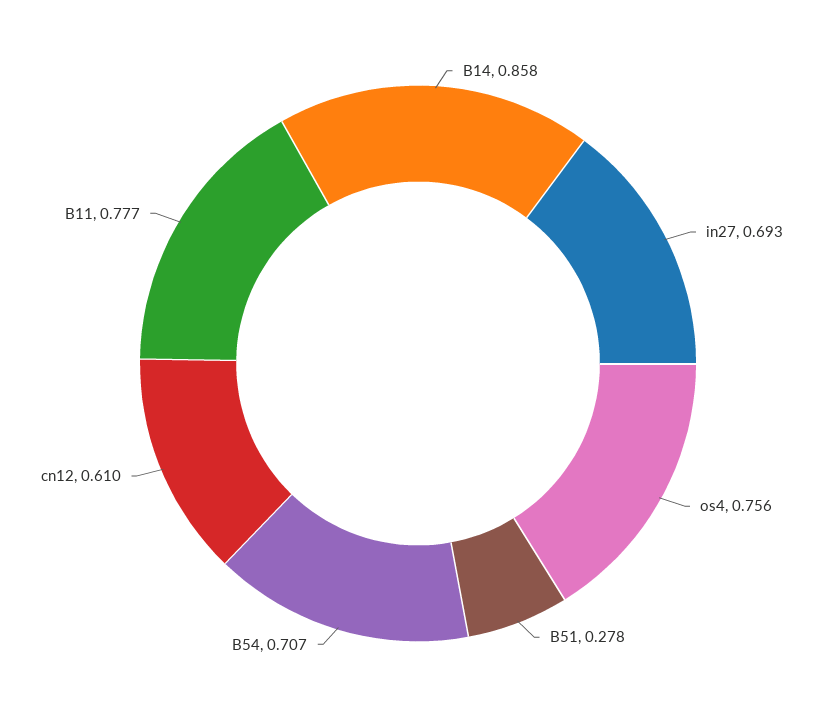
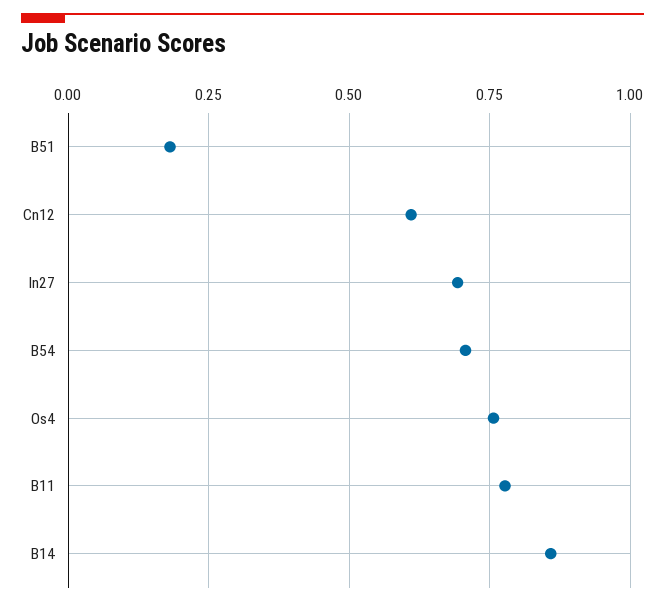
B51: 0.278 -> 0.175

